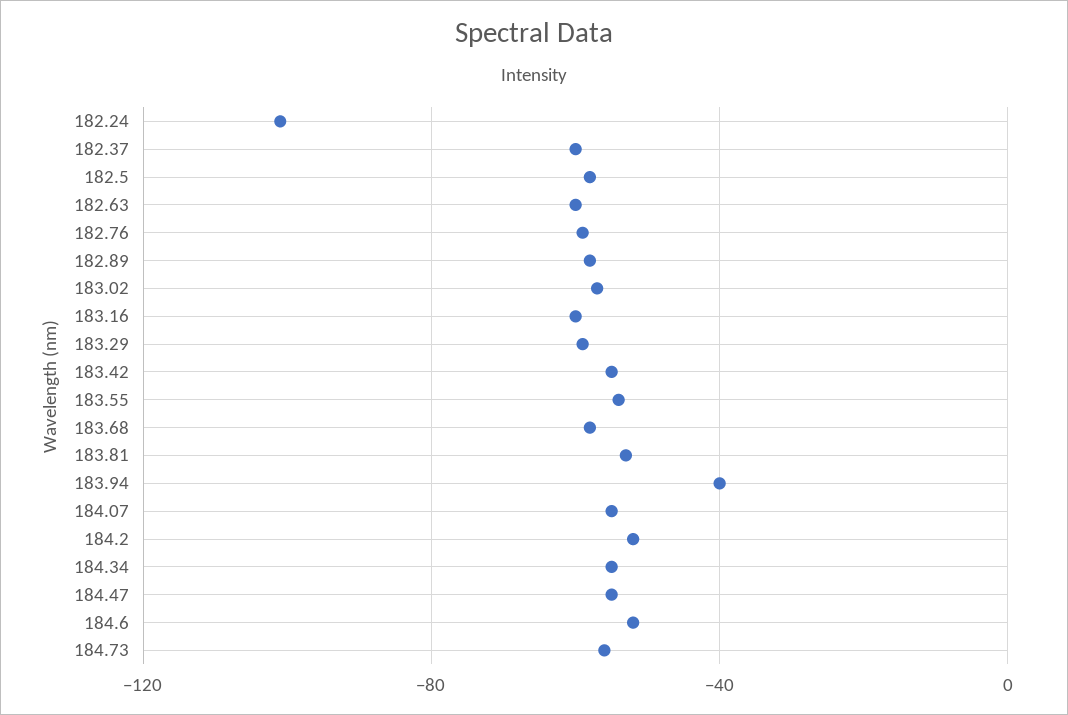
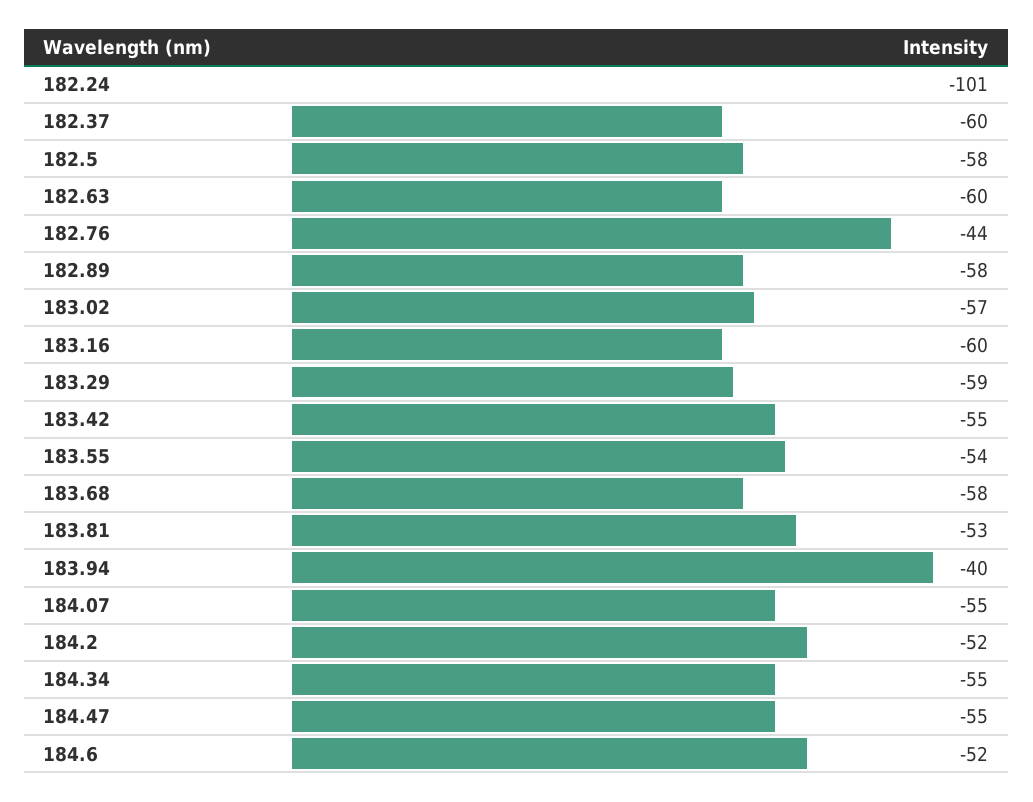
182.76: -60 -> -44
184.73: -55 -> none

